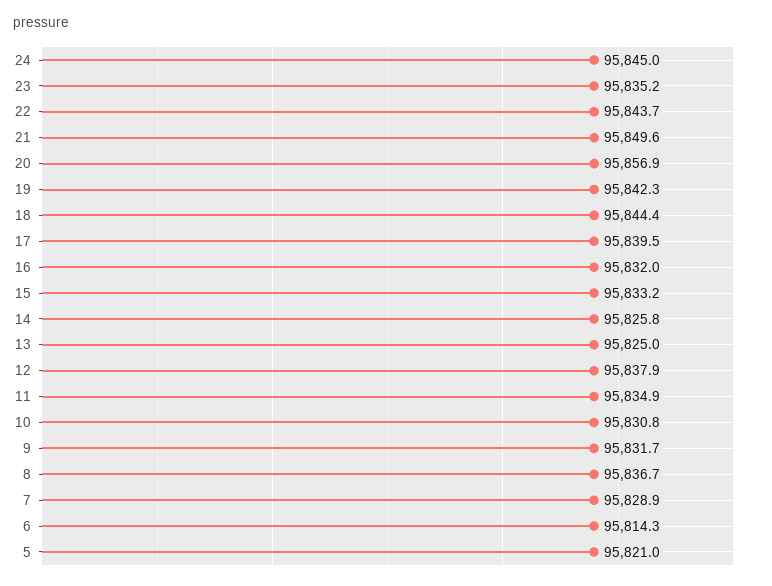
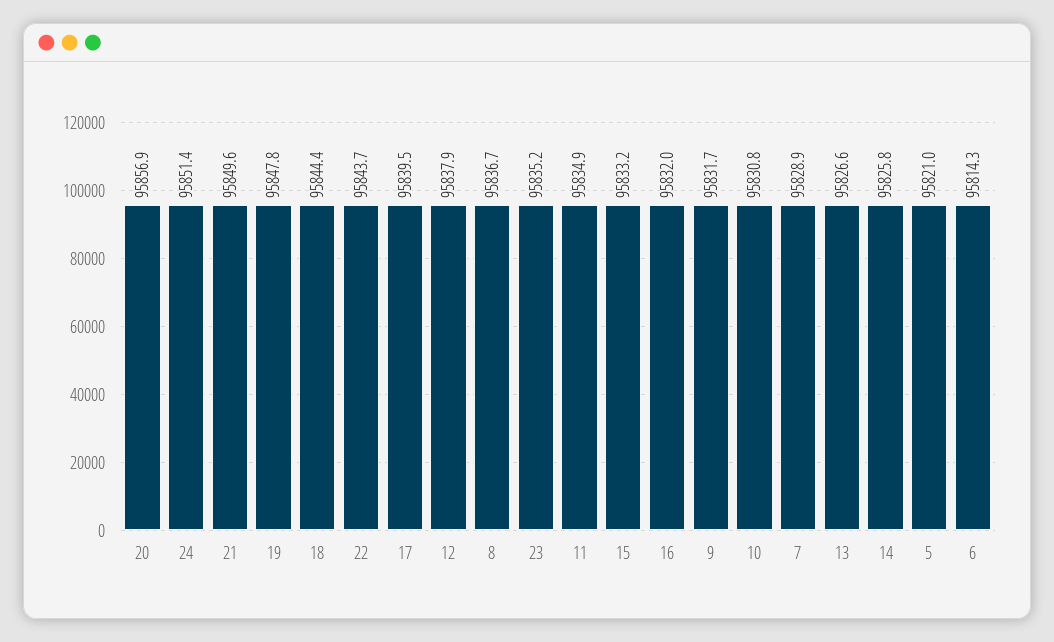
24: 95845 -> 95851.4
19: 95842.3 -> 95847.8
13: 95825 -> 95826.6

